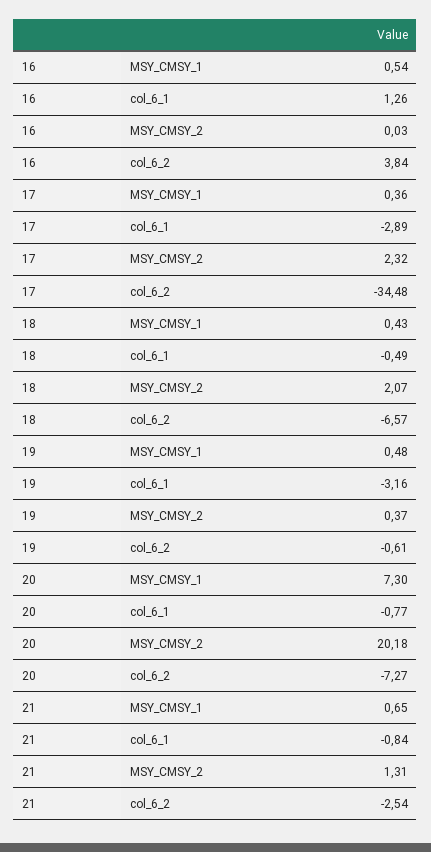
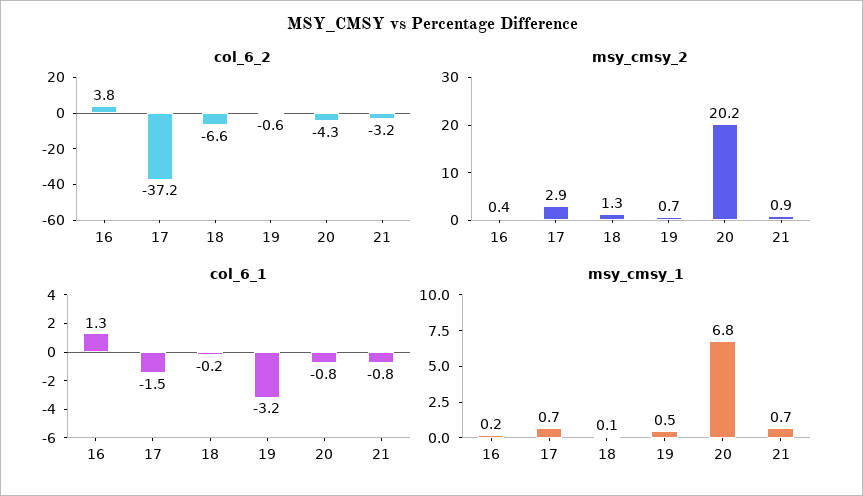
MSY_CMSY_1, 16: 0.54 -> 0.2
MSY_CMSY_2, 16: 0.03 -> 0.4
MSY_CMSY_1, 17: 0.36 -> 0.7
col_6_1, 17: -2.89 -> -1.5
MSY_CMSY_2, 17: 2.32 -> 2.9
col_6_2, 17: -34.48 -> -37.2
MSY_CMSY_1, 18: 0.43 -> 0.1
col_6_1, 18: -0.49 -> -0.2
MSY_CMSY_2, 18: 2.07 -> 1.3
MSY_CMSY_2, 19: 0.37 -> 0.7
MSY_CMSY_1, 20: 7.3 -> 6.8
col_6_2, 20: -7.27 -> -4.3
MSY_CMSY_2, 21: 1.31 -> 0.9
col_6_2, 21: -2.54 -> -3.2

